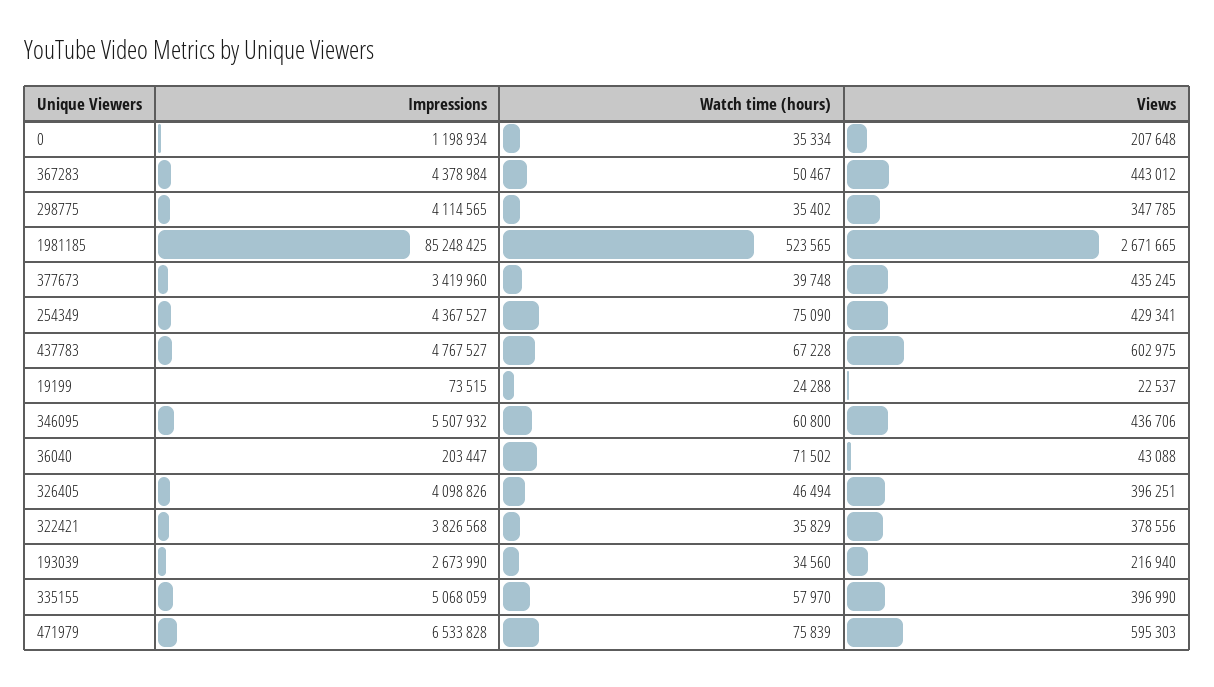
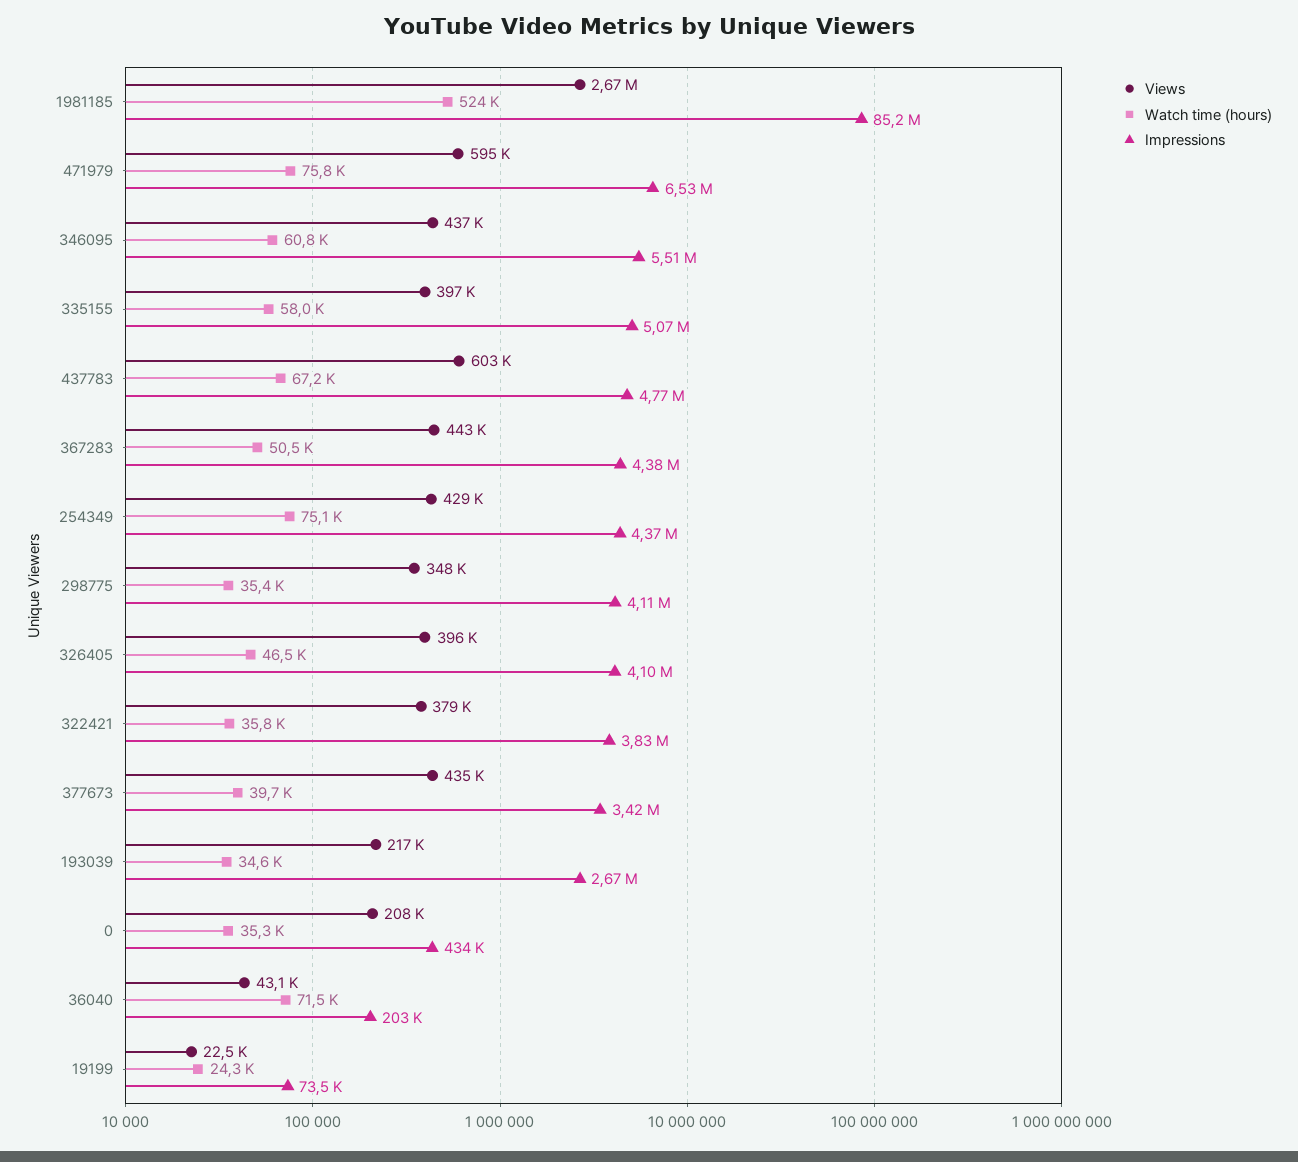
Impressions, 0: 1198934 -> 434000

